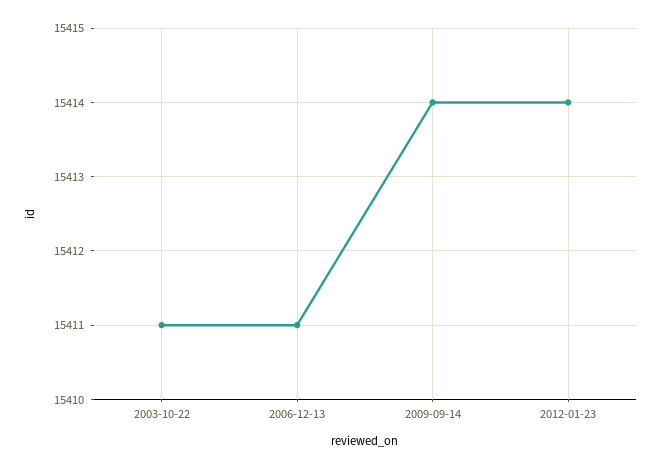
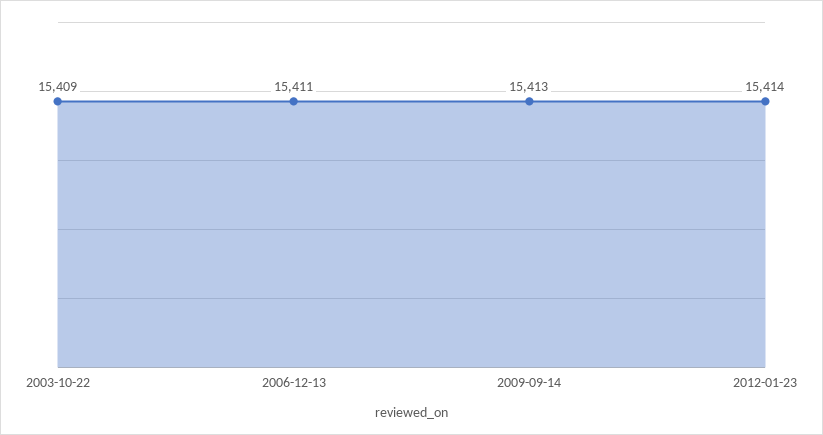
2003-10-22: 15411 -> 15409
2009-09-14: 15414 -> 15413

